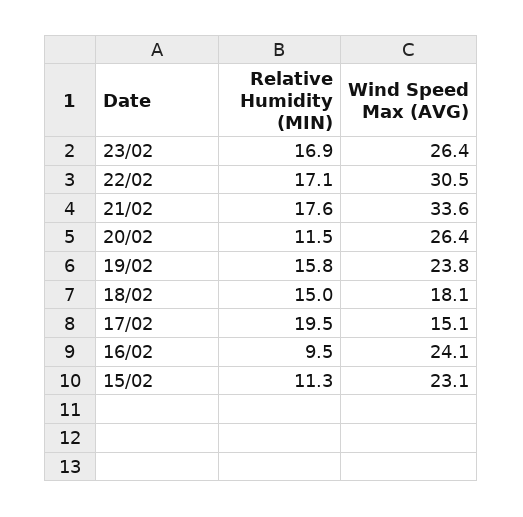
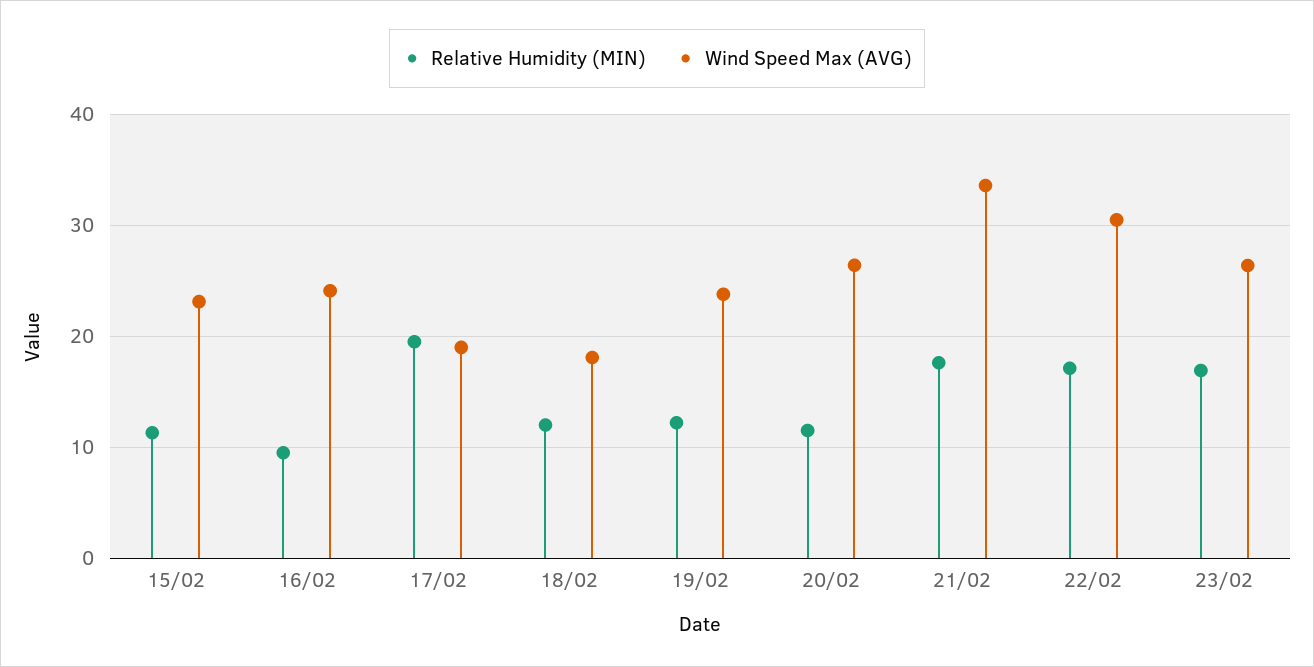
Relative Humidity (MIN), 19/02: 15.8 -> 12
Relative Humidity (MIN), 18/02: 15 -> 12
Wind Speed Max (AVG), 17/02: 15.1 -> 19

